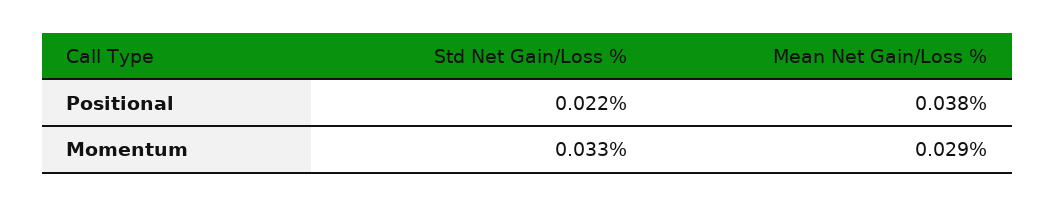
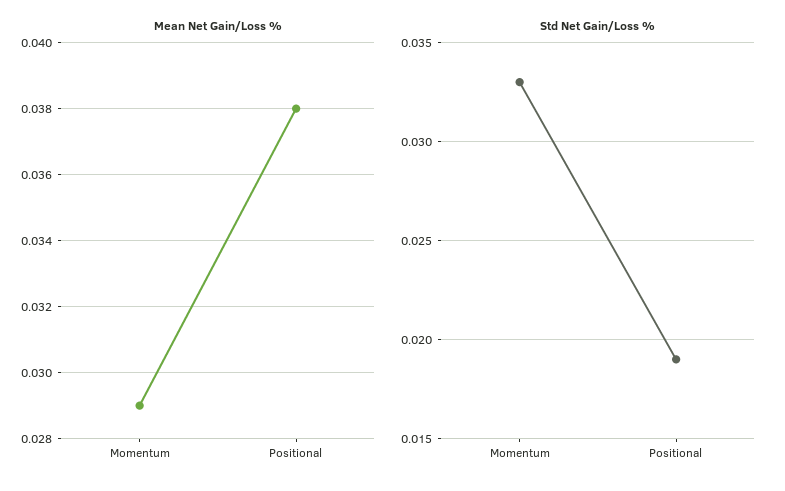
Std Net Gain/Loss %, Positional: 0.022 -> 0.019

